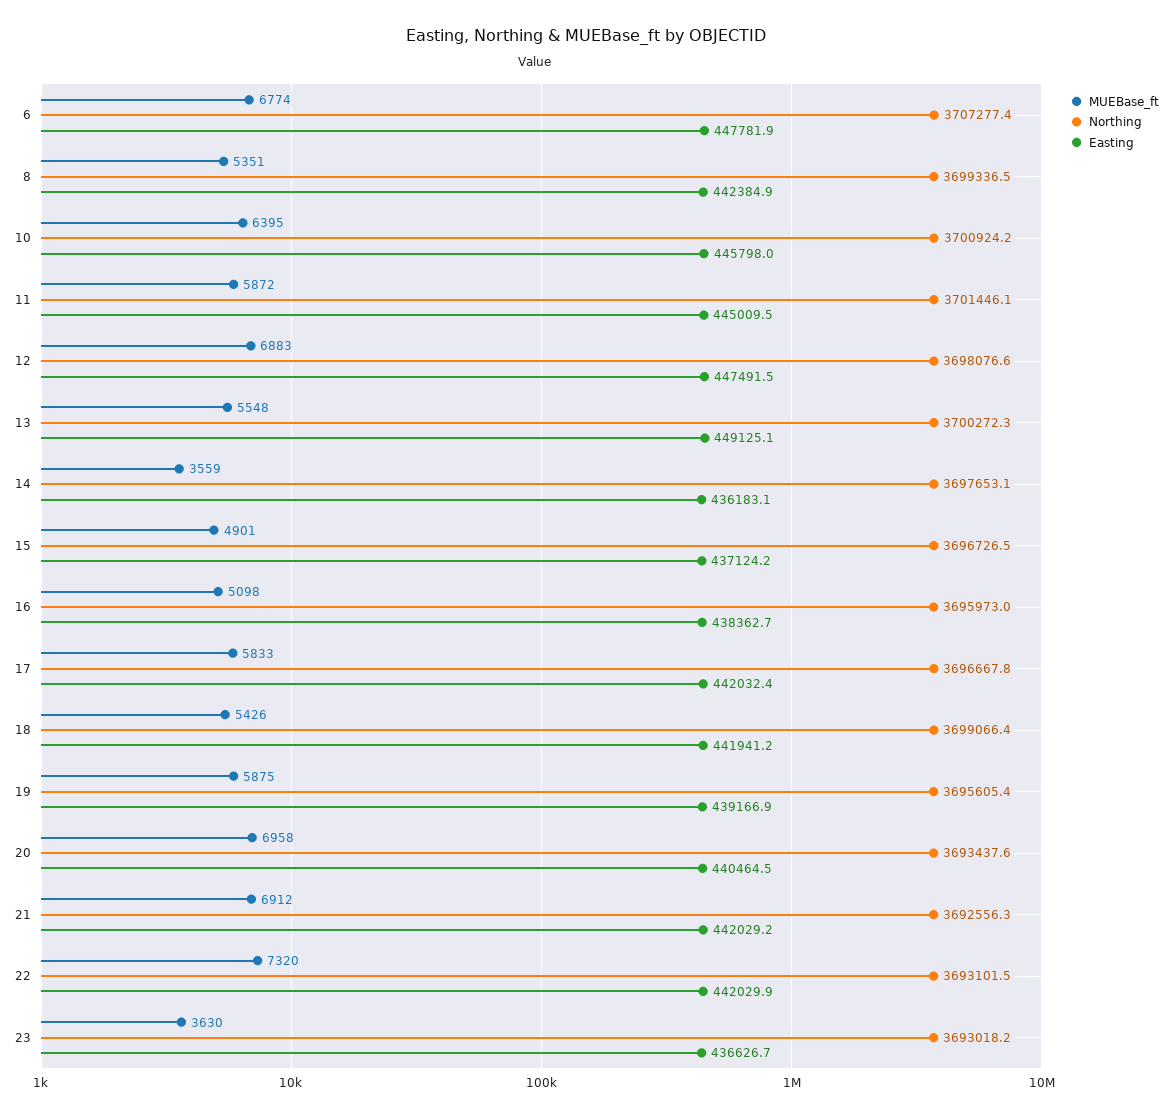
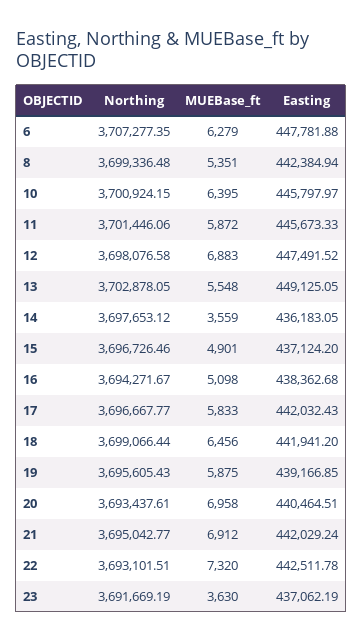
MUEBase_ft, 6: 6774 -> 6279
Easting, 11: 445009.5 -> 445673.33
Northing, 13: 3700272.3 -> 3702878.05
Northing, 16: 3695973 -> 3694271.67
MUEBase_ft, 18: 5426 -> 6456
Northing, 21: 3692556.3 -> 3695042.77
Easting, 22: 442029.9 -> 442511.78
Northing, 23: 3693018.2 -> 3691669.19
Easting, 23: 436626.7 -> 437062.19

